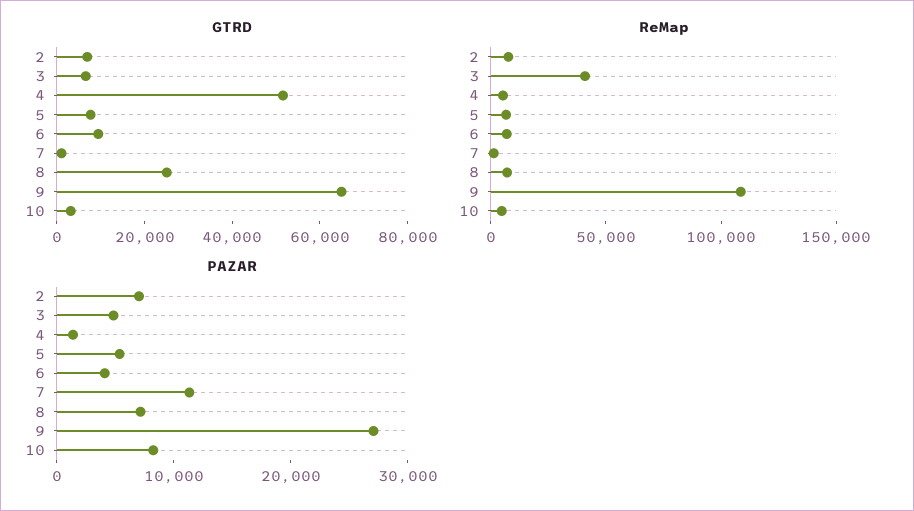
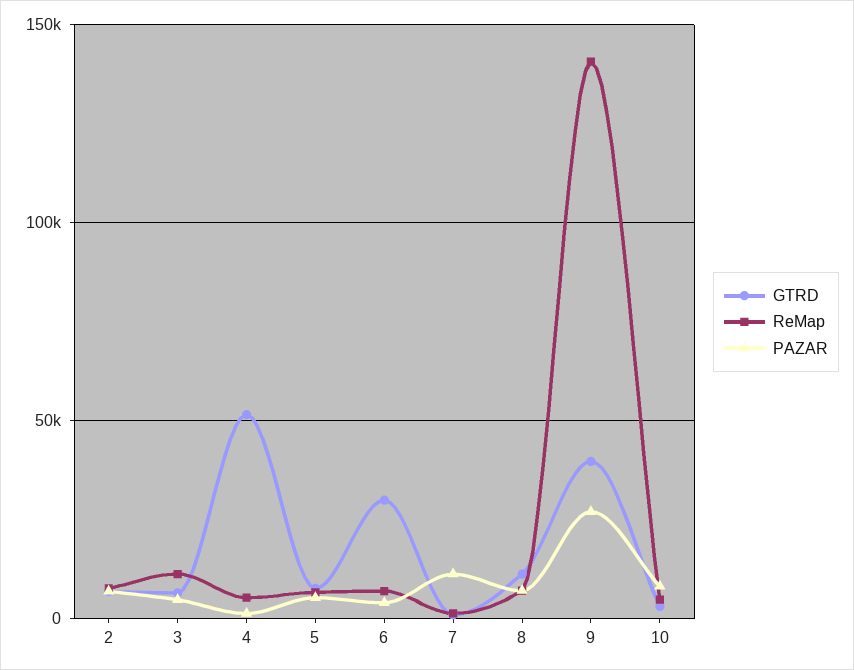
GTRD, 6: 10000 -> 30000
GTRD, 8: 25000 -> 10000
GTRD, 9: 65000 -> 40000
ReMap, 3: 40000 -> 10000
ReMap, 9: 110000 -> 140000

